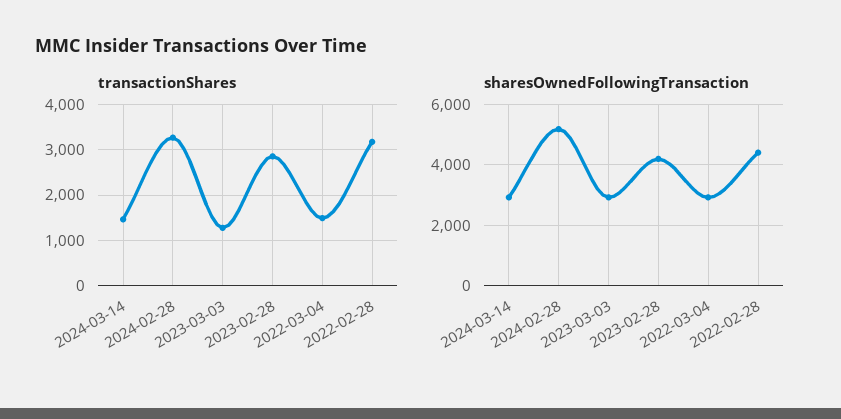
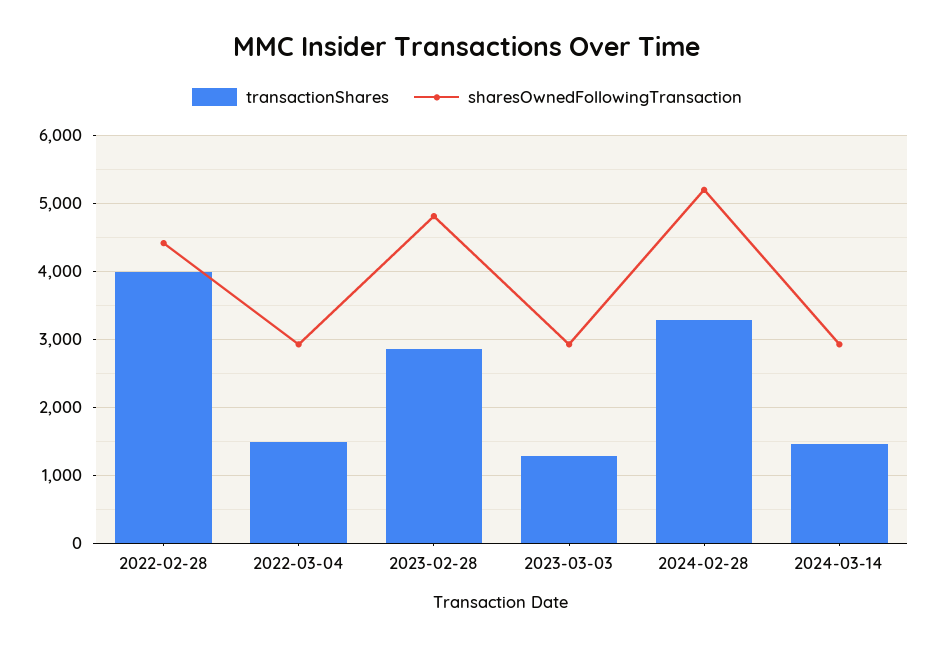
transactionShares, 2022-02-28: 3200 -> 4000
sharesOwnedFollowingTransaction, 2023-02-28: 4200 -> 4800

